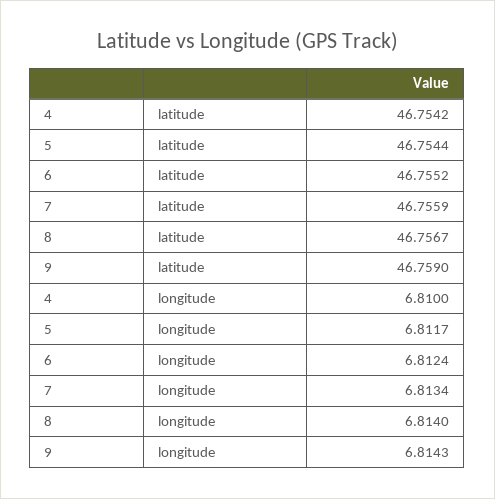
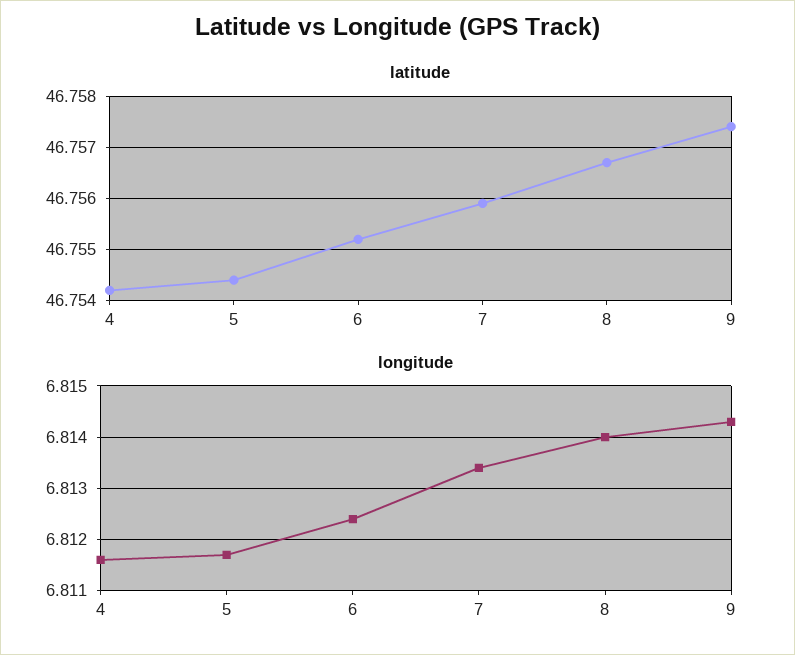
latitude, 9: 46.759 -> 46.7575
longitude, 4: 6.81 -> 6.8115

